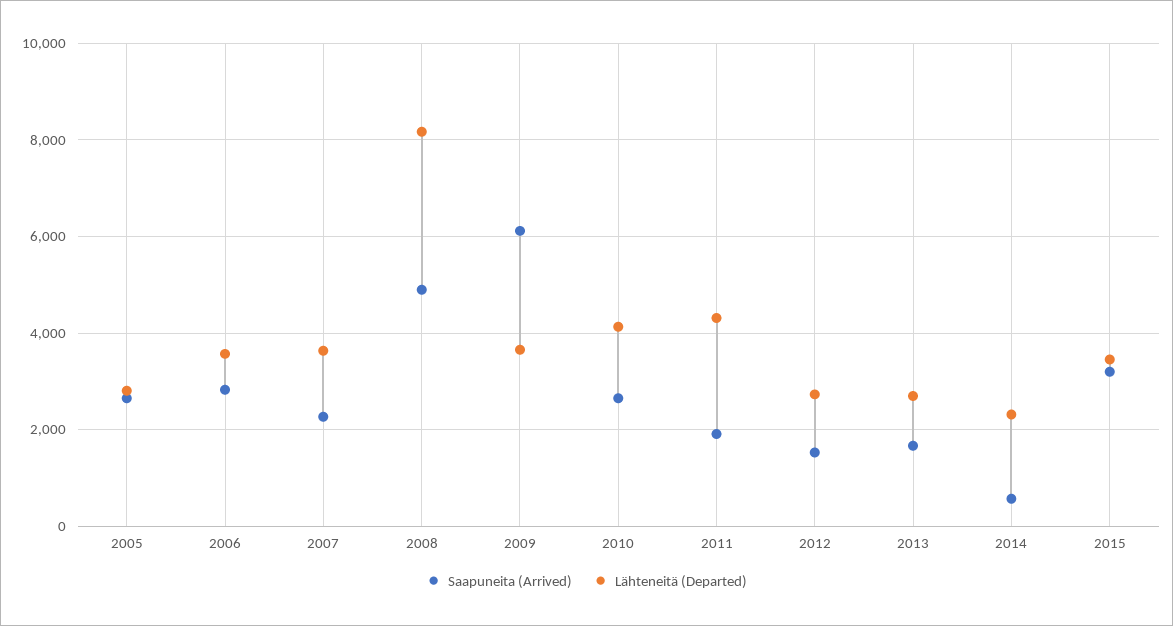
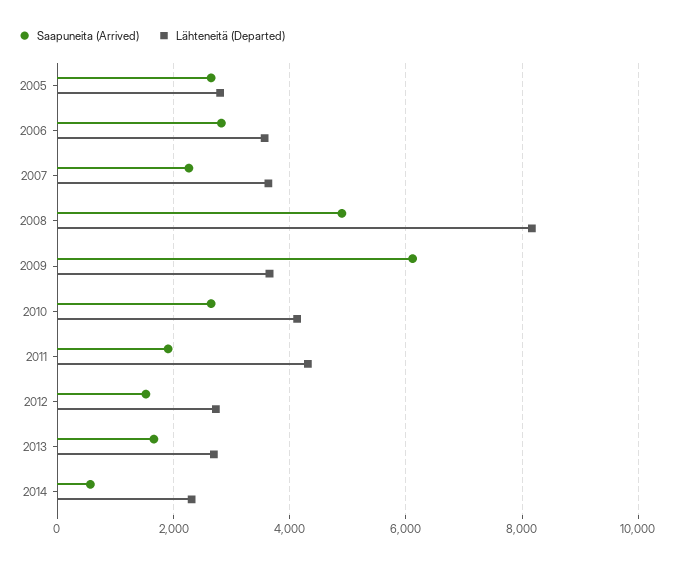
Saapuneita (Arrived), 2015: 3200 -> none
Lähteneitä (Departed), 2015: 3400 -> none

